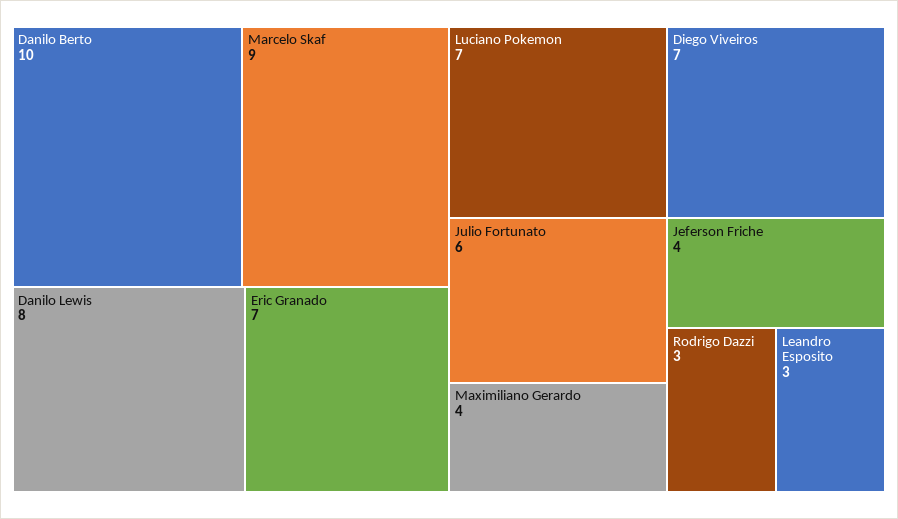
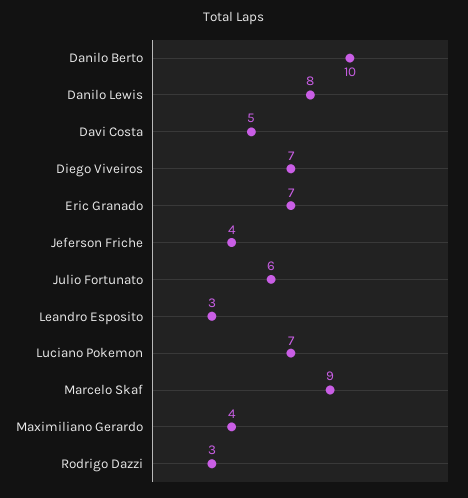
Davi Costa: none -> 5

